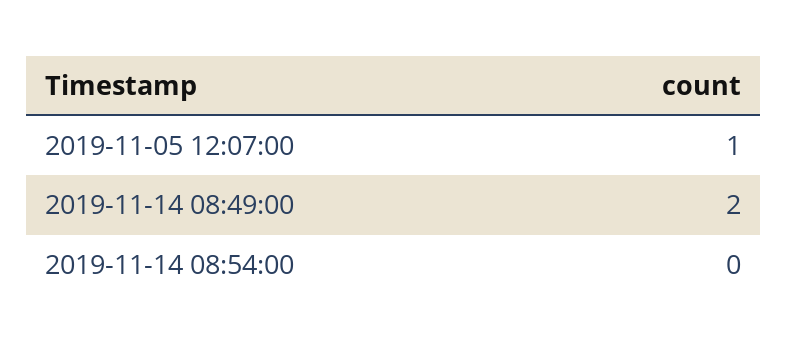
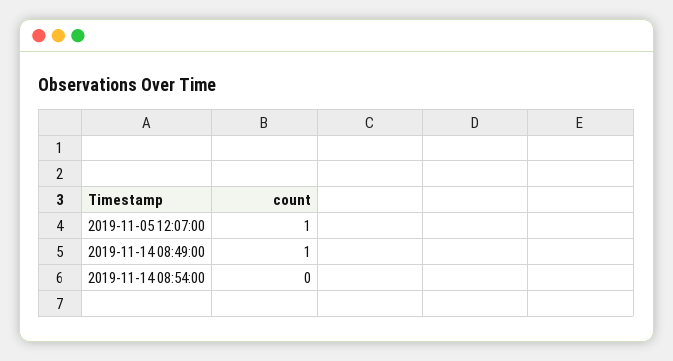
2019-11-14 08:49:00: 2 -> 1

